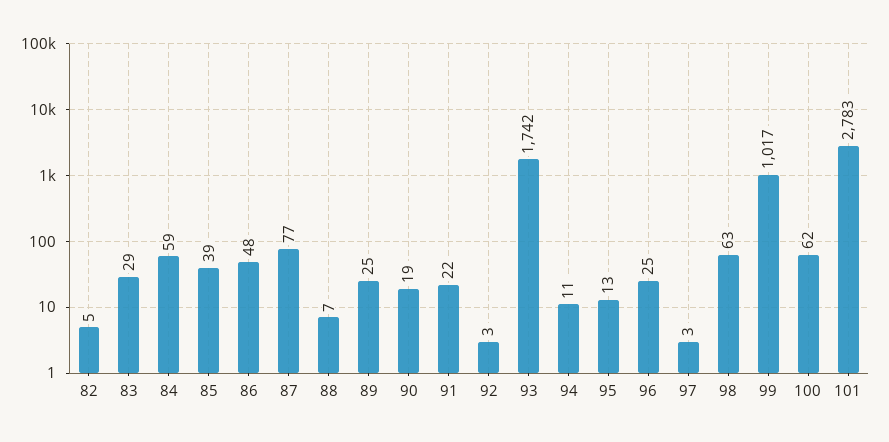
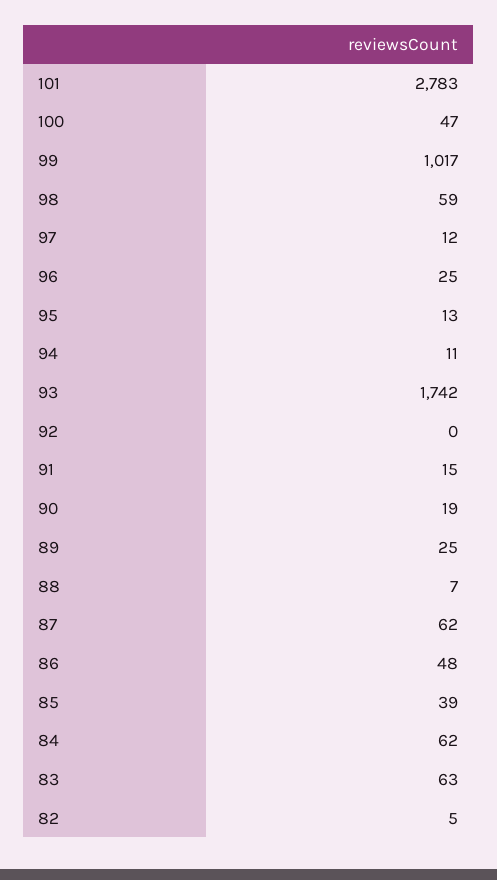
83: 29 -> 63
84: 59 -> 62
87: 77 -> 62
91: 22 -> 15
92: 3 -> 0
97: 3 -> 12
98: 63 -> 59
100: 62 -> 47

